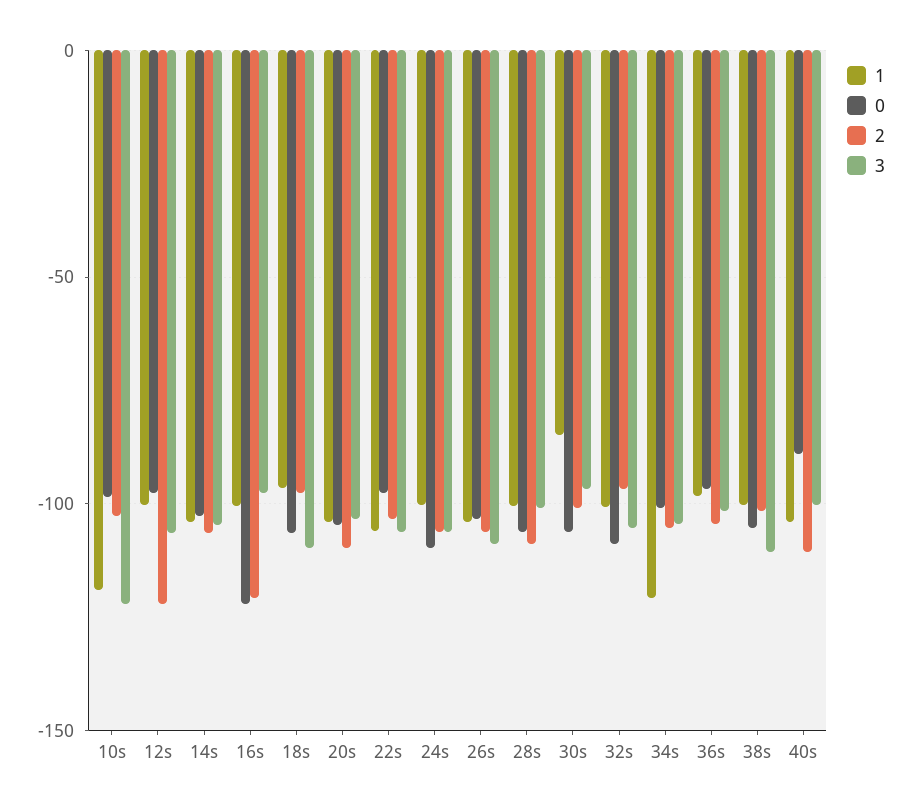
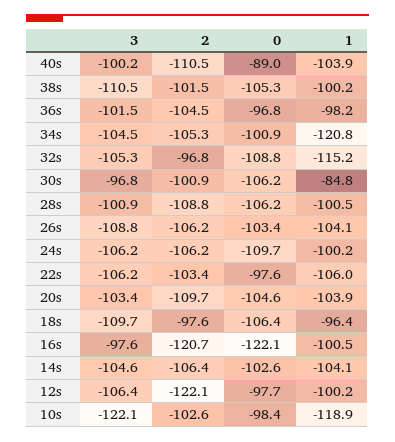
1, 32s: -100 -> -115.2

